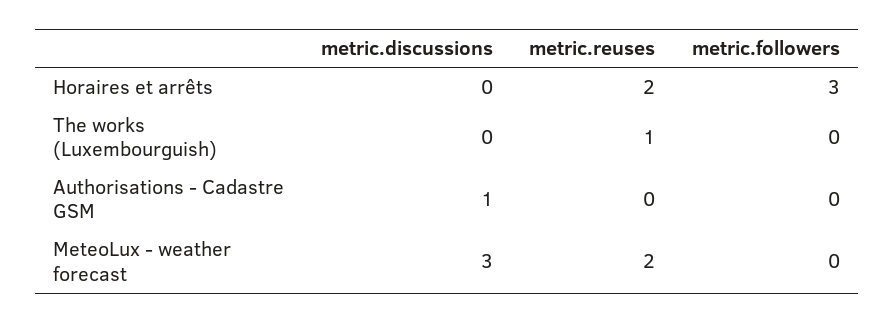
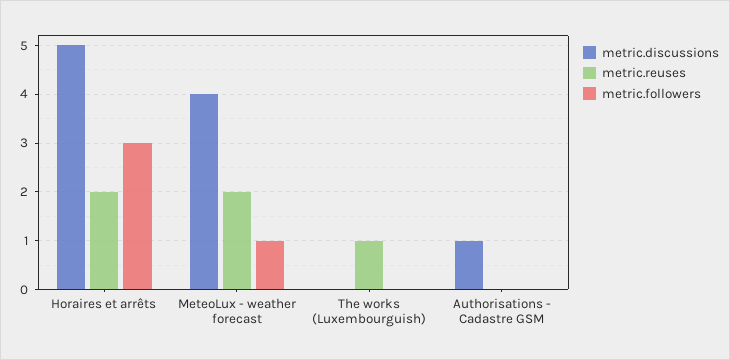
metric.discussions, Horaires et arrêts: 0 -> 5
metric.discussions, MeteoLux - weather forecast: 3 -> 4
metric.followers, MeteoLux - weather forecast: 0 -> 1

